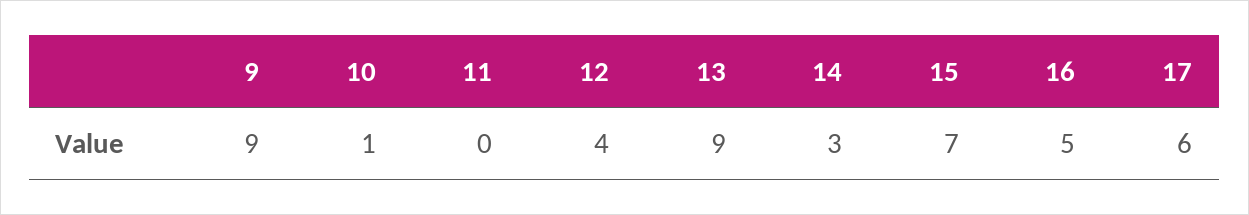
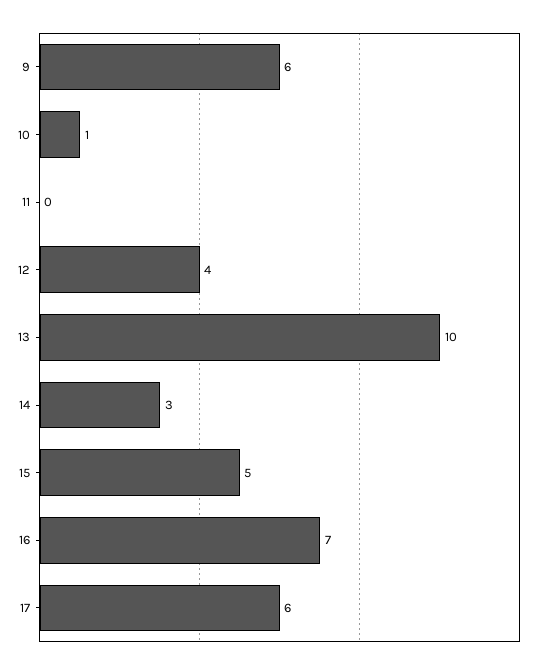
9: 9 -> 6
13: 9 -> 10
15: 7 -> 5
16: 5 -> 7

